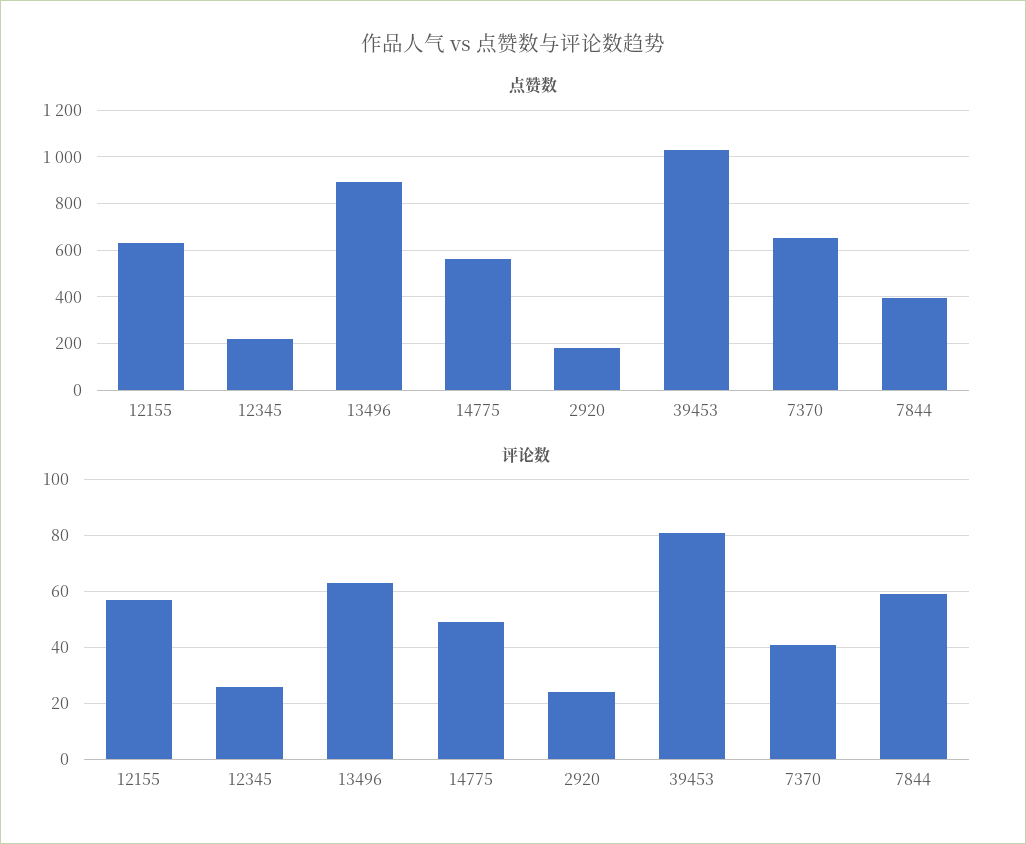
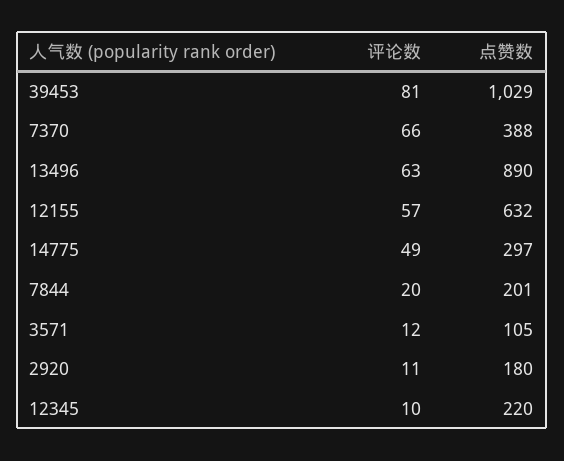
点赞数, 14775: 550 -> 297
点赞数, 7370: 650 -> 388
点赞数, 7844: 400 -> 201
评论数, 12345: 25 -> 10
评论数, 2920: 25 -> 11
评论数, 7370: 40 -> 66
评论数, 7844: 60 -> 20
评论数, 3571: none -> 12
点赞数, 3571: none -> 105

